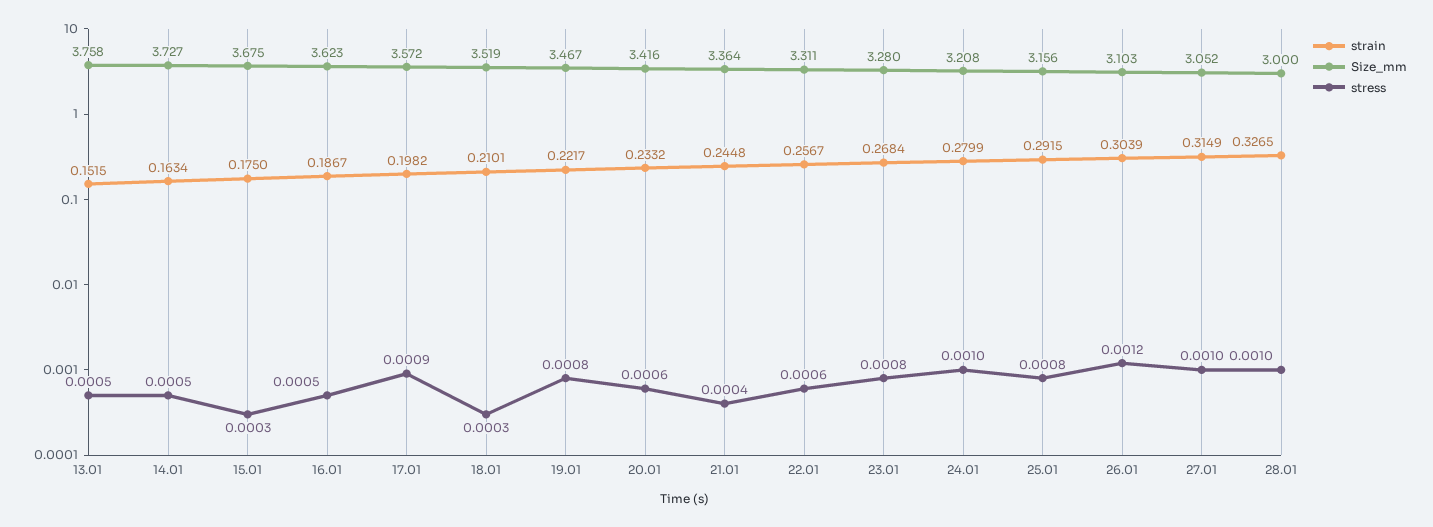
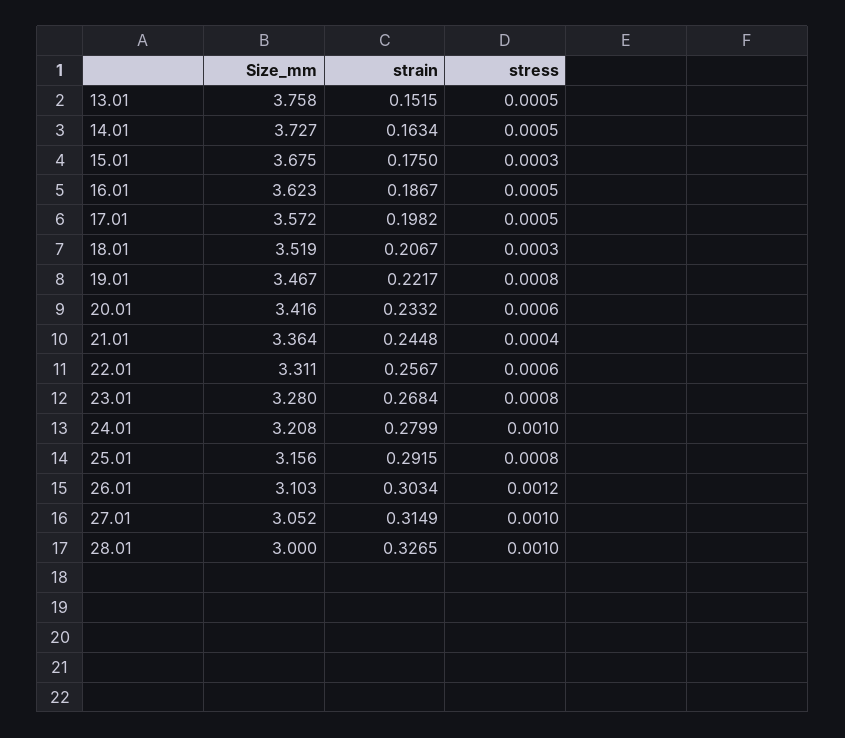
stress, 17.01: 0.0009 -> 0.0005
strain, 18.01: 0.2101 -> 0.2067
strain, 26.01: 0.3039 -> 0.3034

